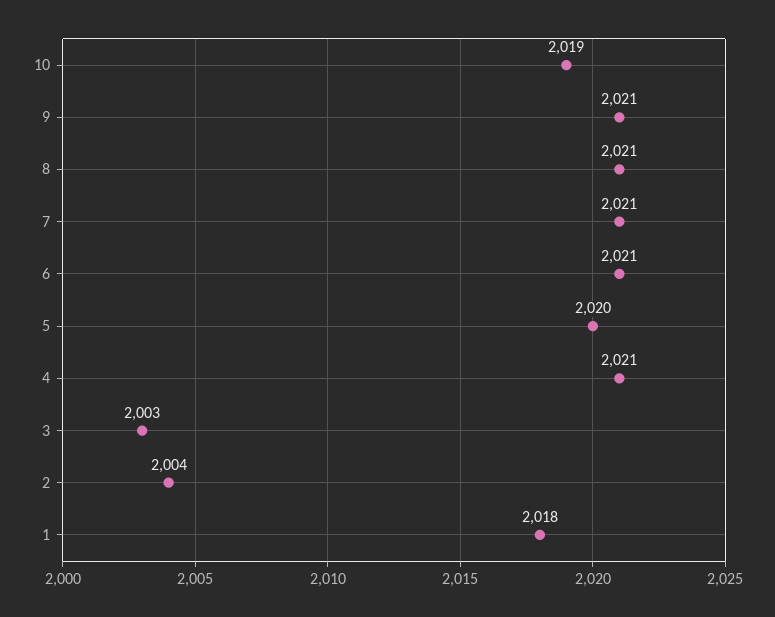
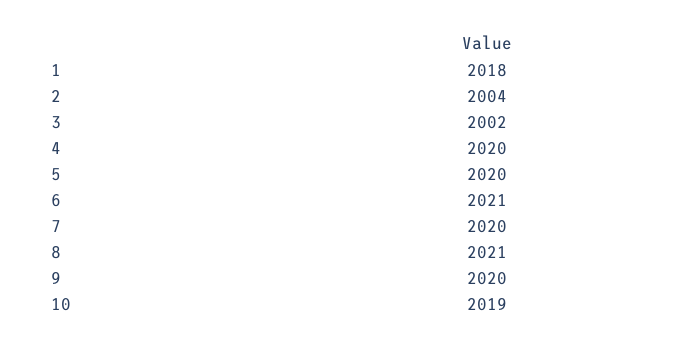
9: 2021 -> 2020
7: 2021 -> 2020
4: 2021 -> 2020
3: 2003 -> 2002

